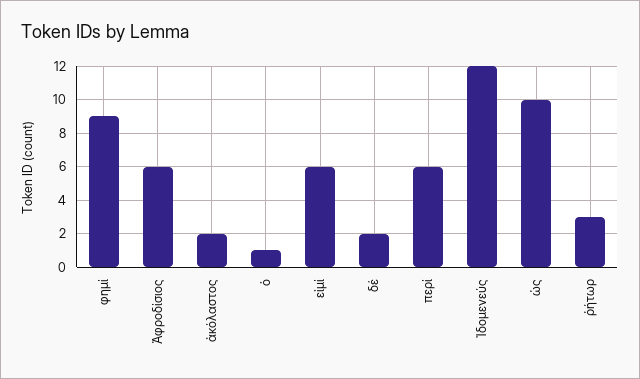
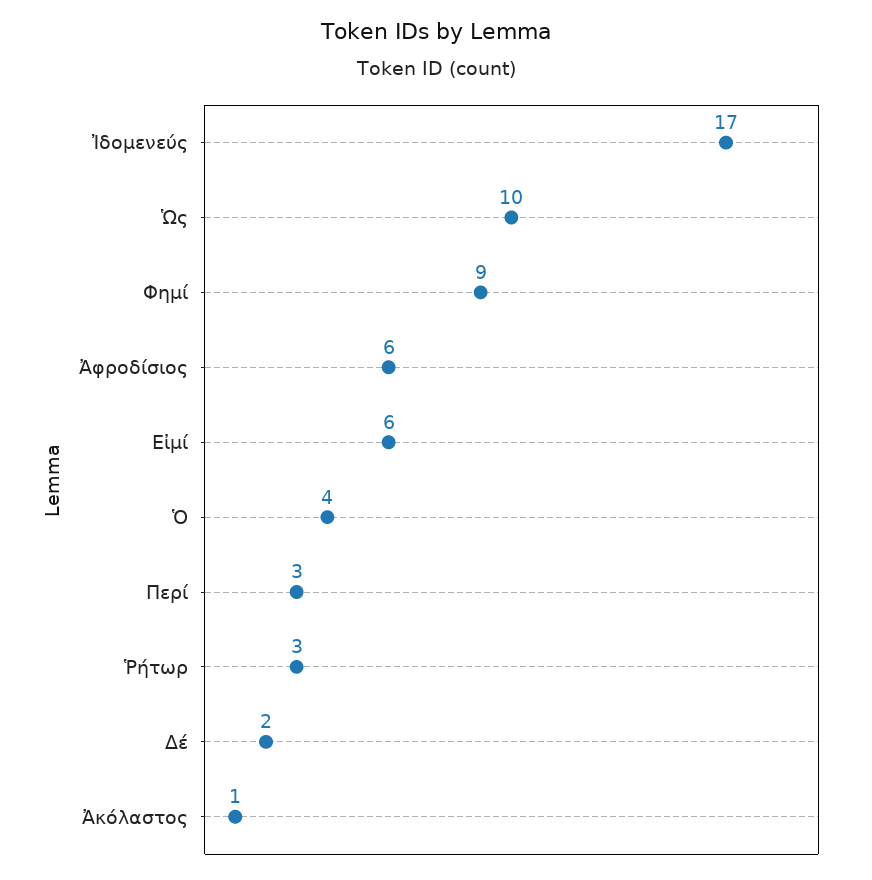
ἀκόλαστος: 2 -> 1
ὁ: 1 -> 4
περί: 6 -> 3
Ἰδομενεύς: 12 -> 17

